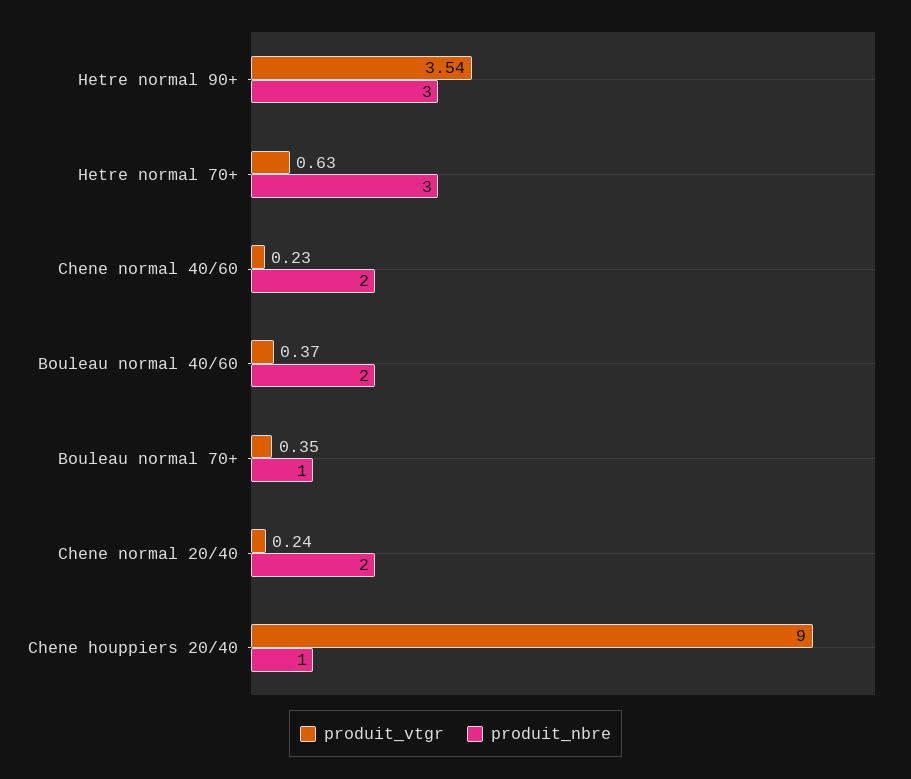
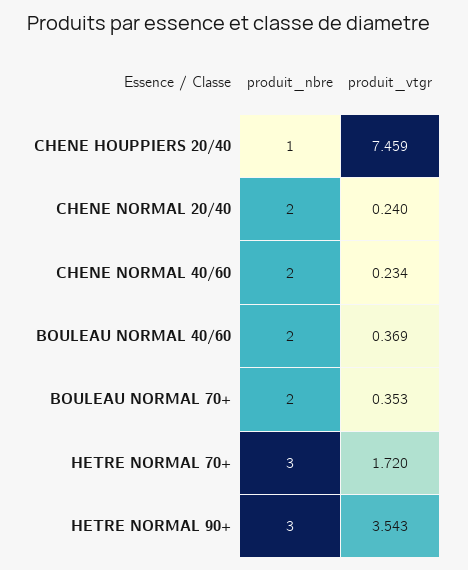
produit_vtgr, Hetre normal 70+: 0.63 -> 1.72
produit_nbre, Bouleau normal 70+: 1 -> 2
produit_vtgr, Chene houppiers 20/40: 9 -> 7.459

